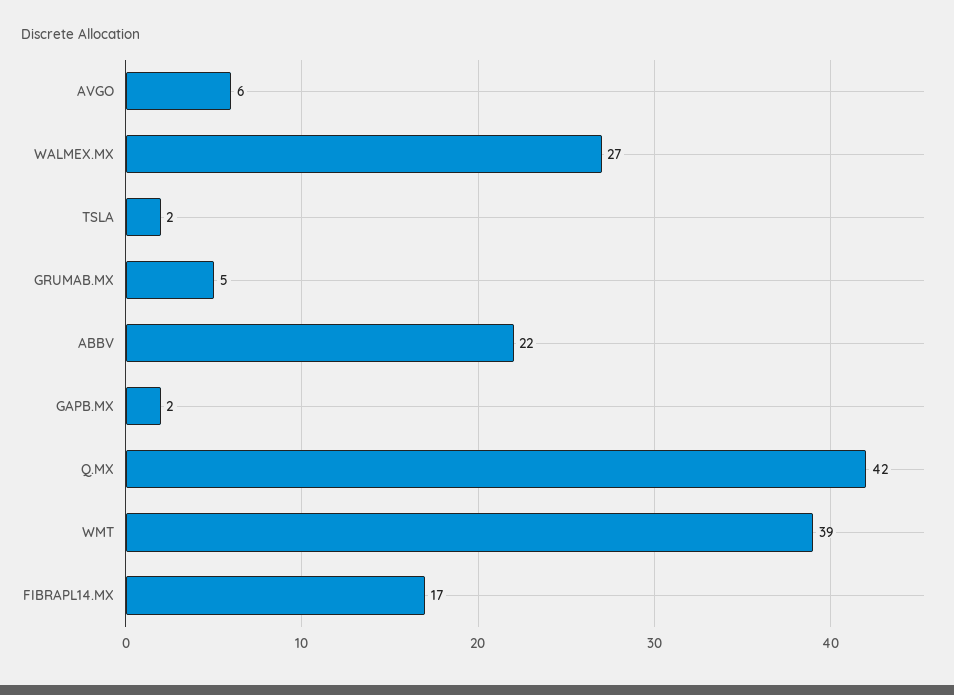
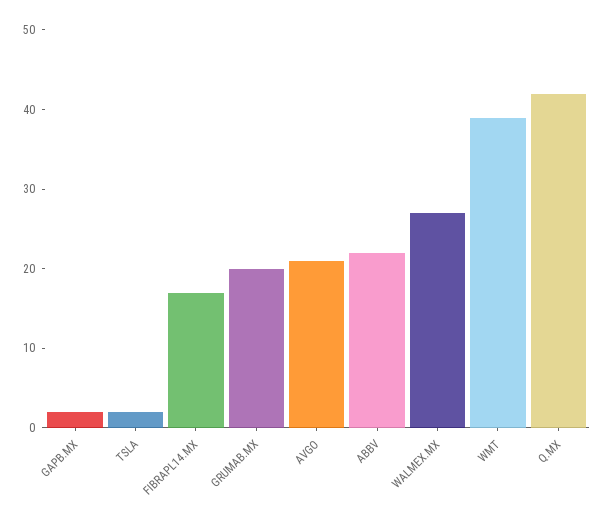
AVGO: 6 -> 20
GRUMAB.MX: 5 -> 20

